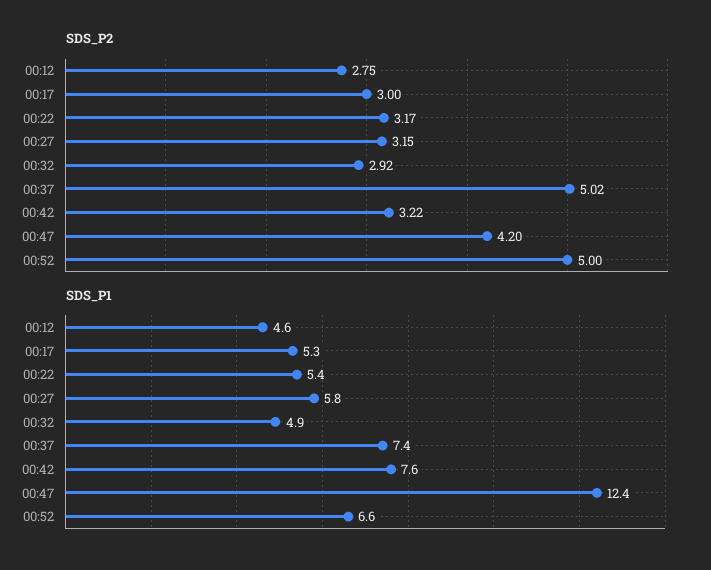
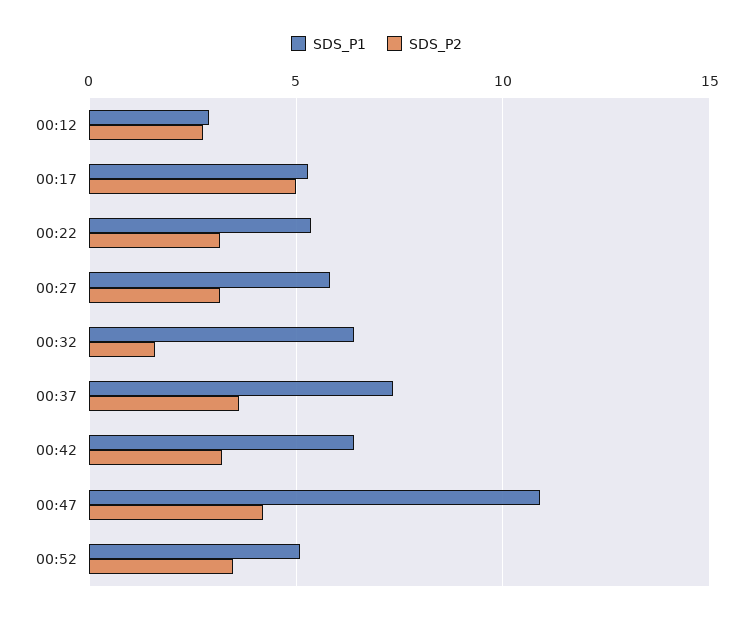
SDS_P2, 00:17: 3 -> 5
SDS_P2, 00:32: 2.92 -> 1.5
SDS_P2, 00:37: 5.02 -> 3.5
SDS_P2, 00:52: 5 -> 3.5
SDS_P1, 00:12: 4.6 -> 3
SDS_P1, 00:32: 4.9 -> 6.5
SDS_P1, 00:42: 7.6 -> 6.5
SDS_P1, 00:47: 12.4 -> 11
SDS_P1, 00:52: 6.6 -> 5

